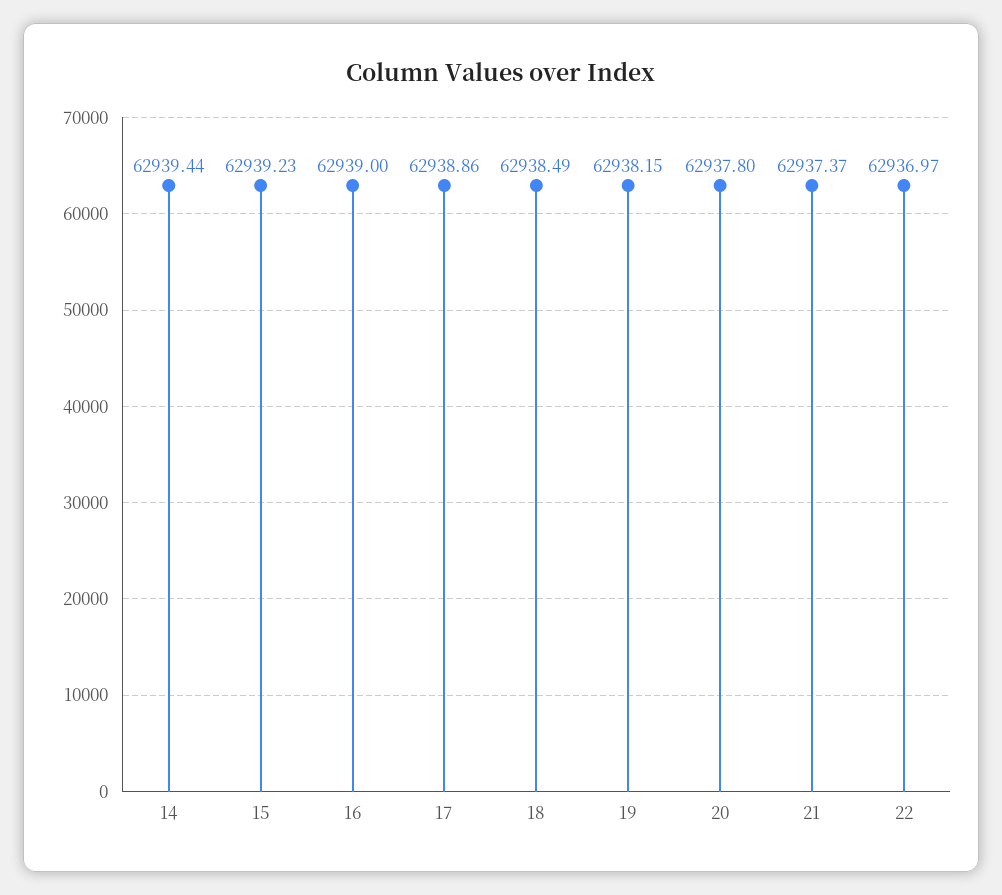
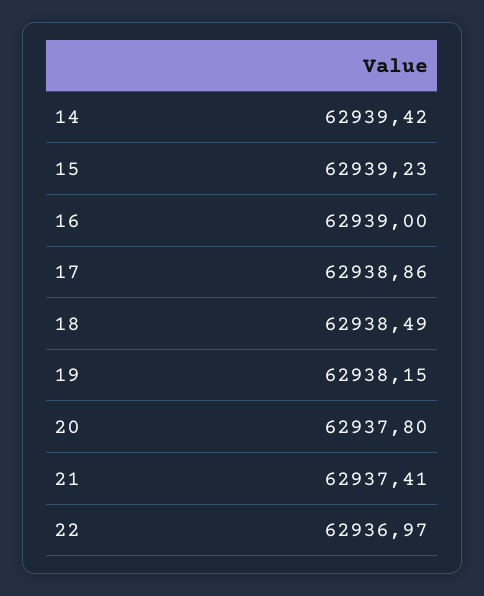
14: 62939.44 -> 62939.42
21: 62937.37 -> 62937.41

